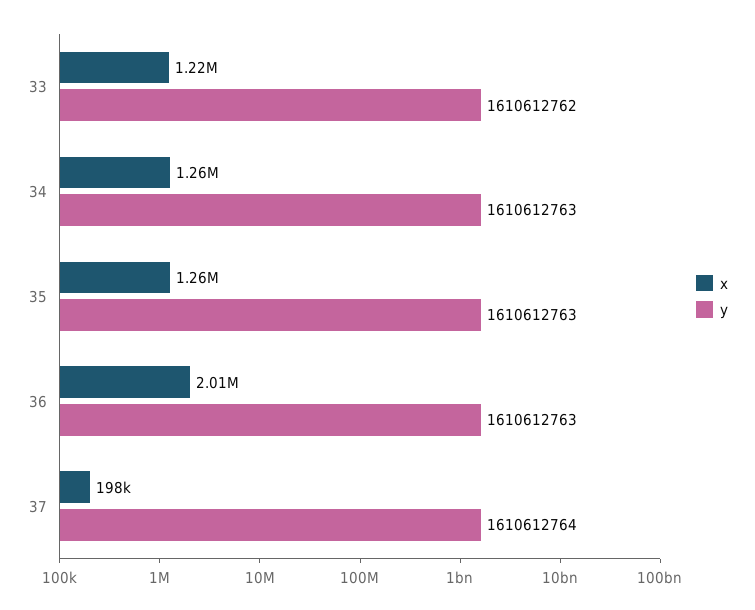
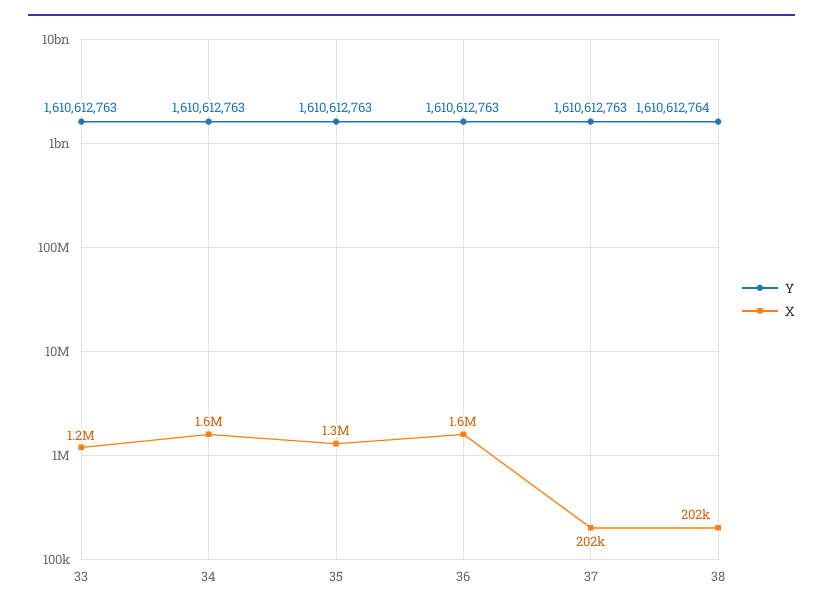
y, 33: 1610612762 -> 1610612763
x, 34: 1260000 -> 1600000
x, 36: 2010000 -> 1600000
x, 37: 198000 -> 202000
y, 37: 1610612764 -> 1610612763
y, 38: none -> 1610612764
x, 38: none -> 202000

